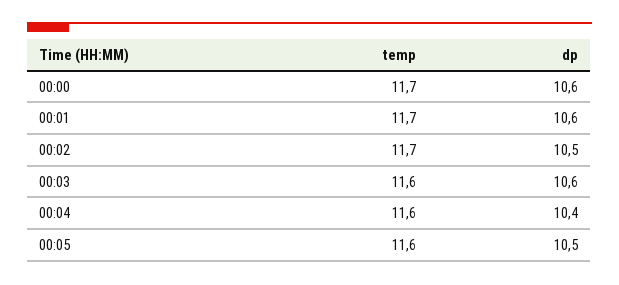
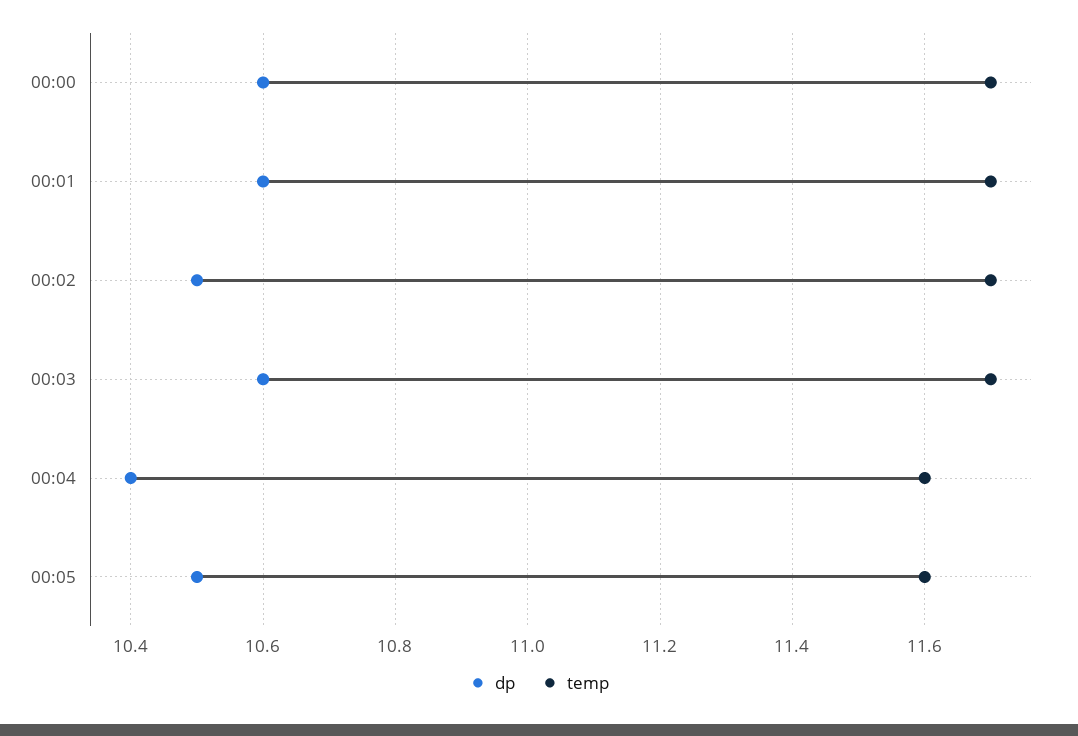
temp, 00:03: 11.6 -> 11.7

